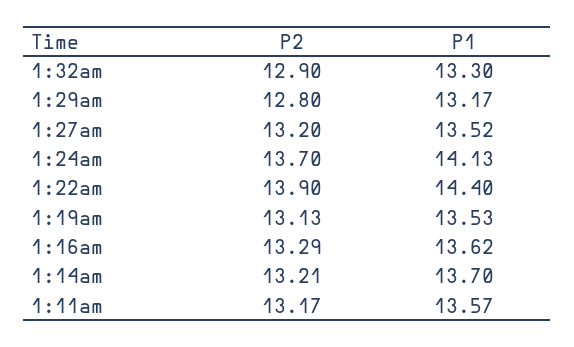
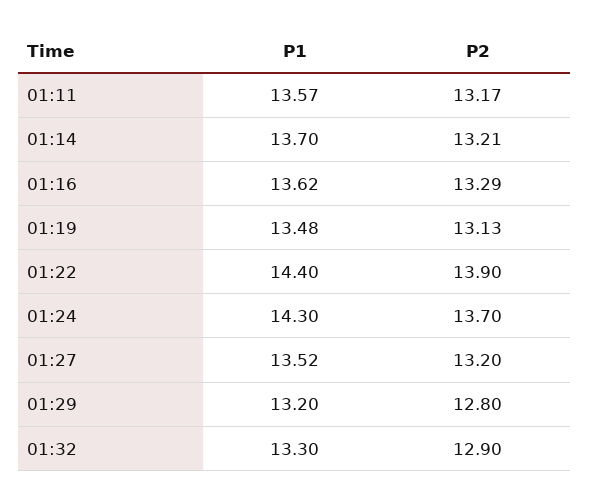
P1, 1:29am: 13.17 -> 13.2
P1, 1:24am: 14.13 -> 14.3
P1, 1:19am: 13.53 -> 13.48

